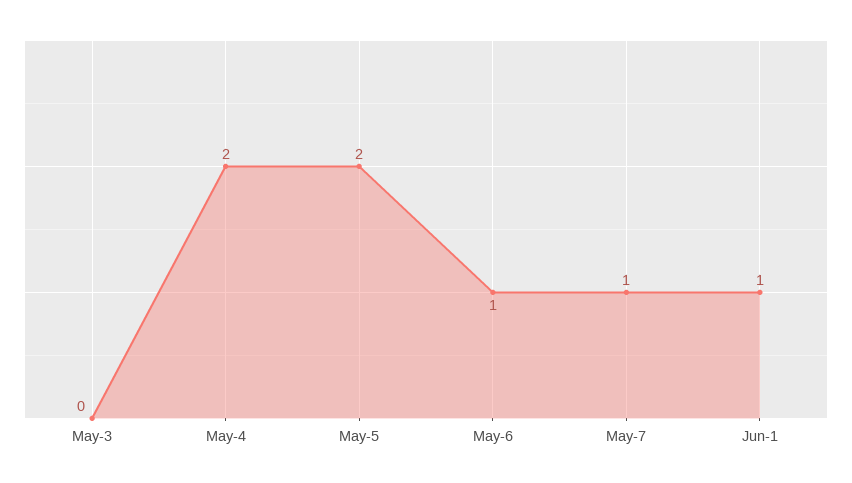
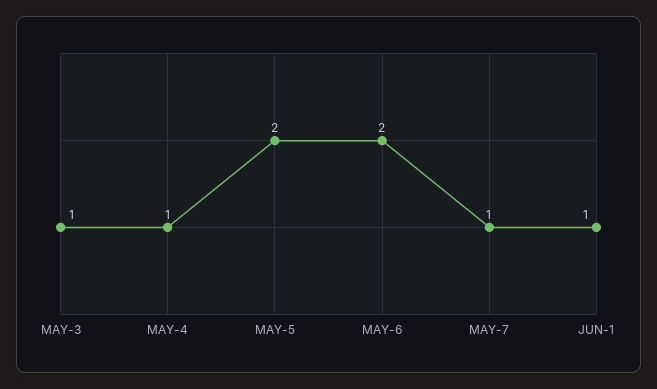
May-3: 0 -> 1
May-4: 2 -> 1
May-6: 1 -> 2

